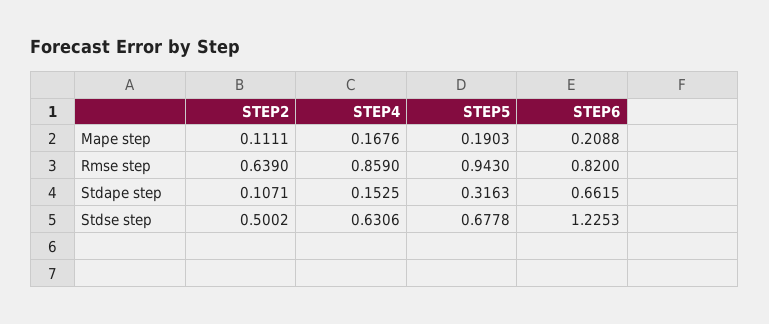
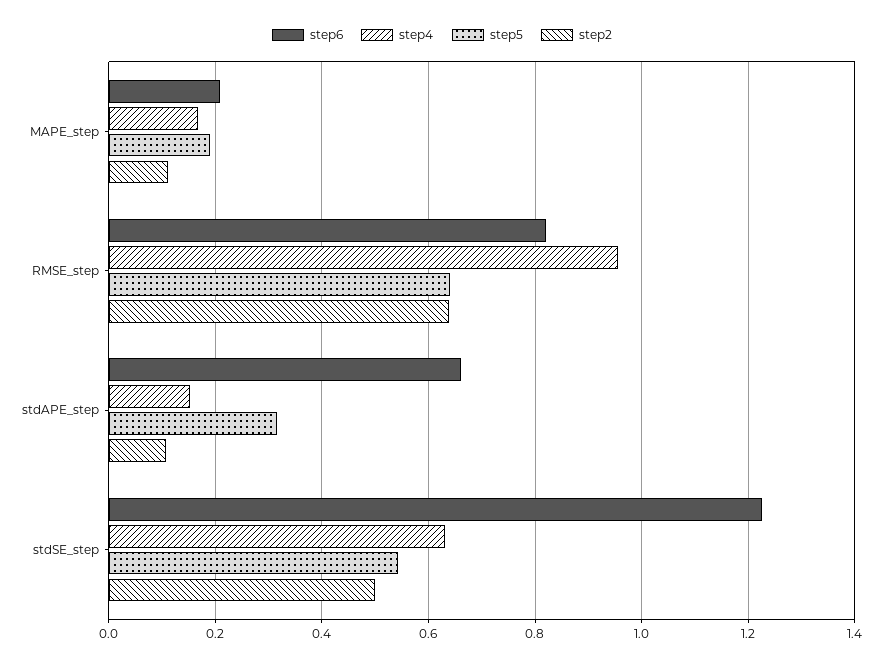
STEP4, Rmse step: 0.859 -> 0.96
STEP5, Rmse step: 0.943 -> 0.64
STEP5, Stdse step: 0.6778 -> 0.54

